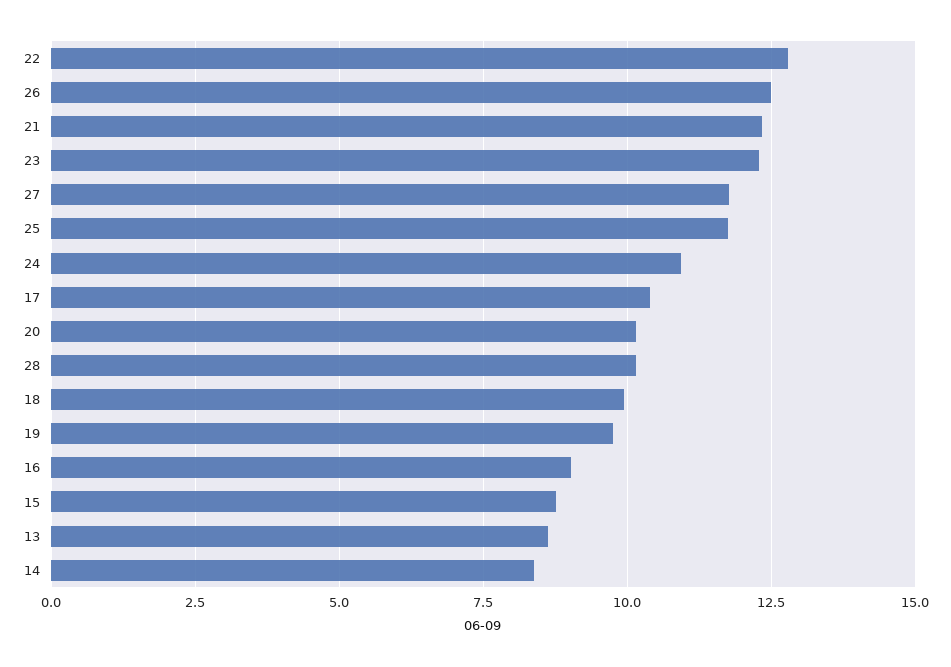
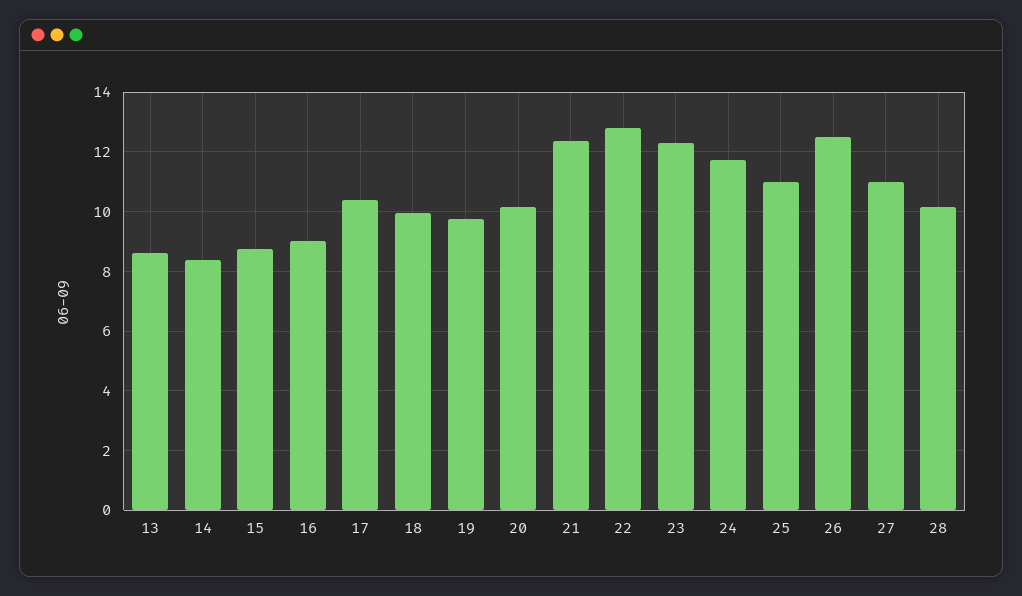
27: 11.75 -> 11
25: 11.75 -> 11
24: 11 -> 11.75

